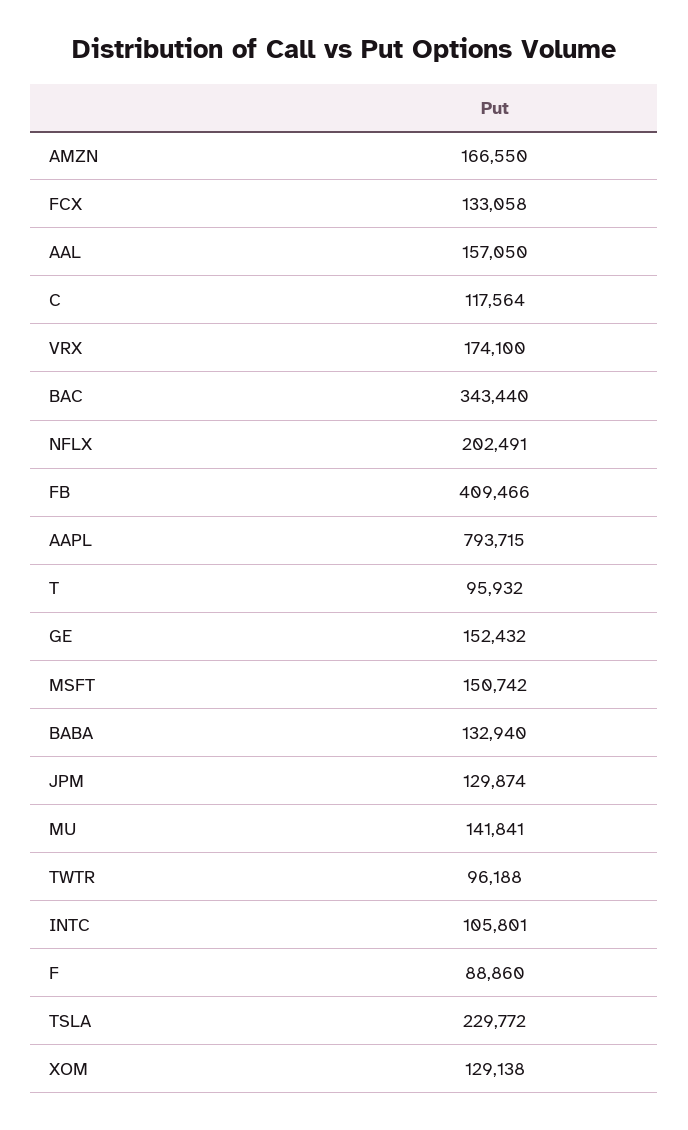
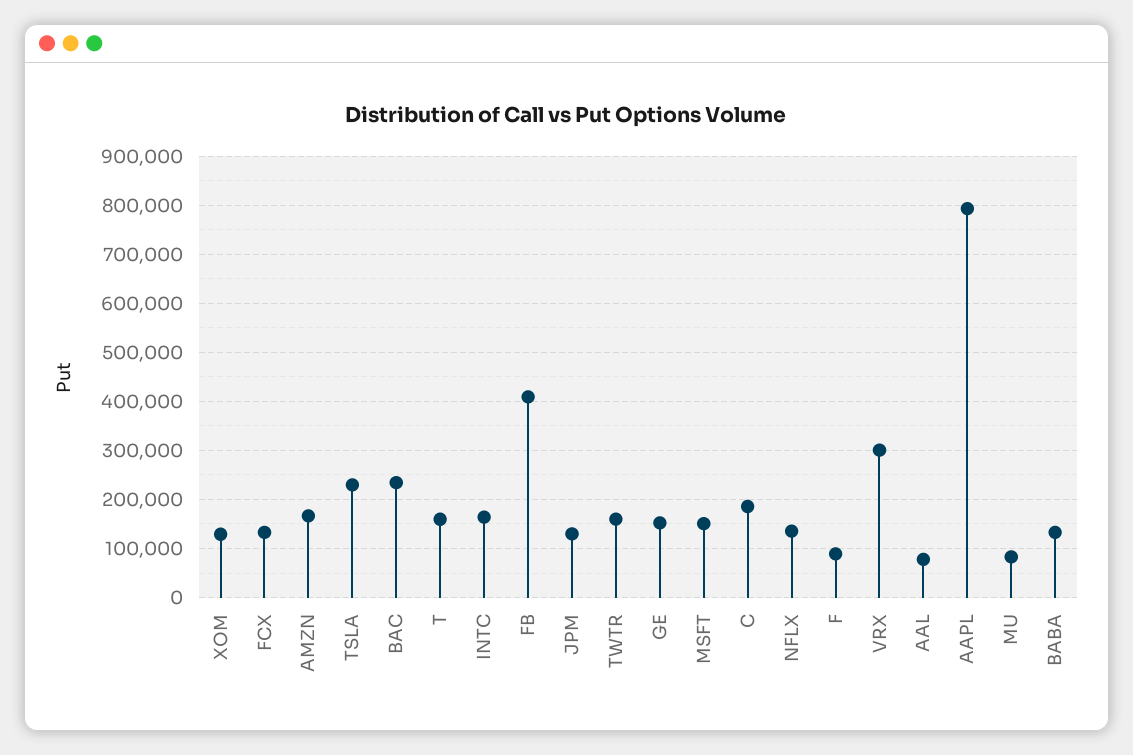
AAL: 157050 -> 80000
C: 117564 -> 180000
VRX: 174100 -> 300000
BAC: 343440 -> 240000
NFLX: 202491 -> 140000
T: 95932 -> 160000
MU: 141841 -> 80000
TWTR: 96188 -> 160000
INTC: 105801 -> 160000

